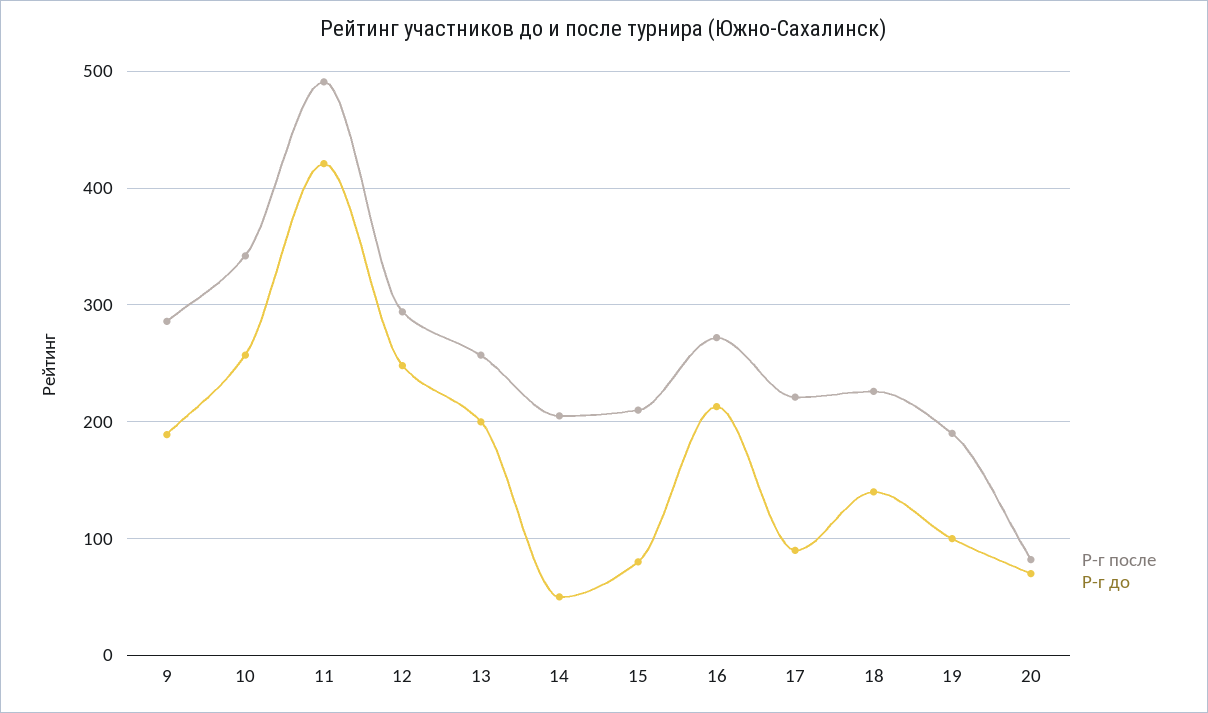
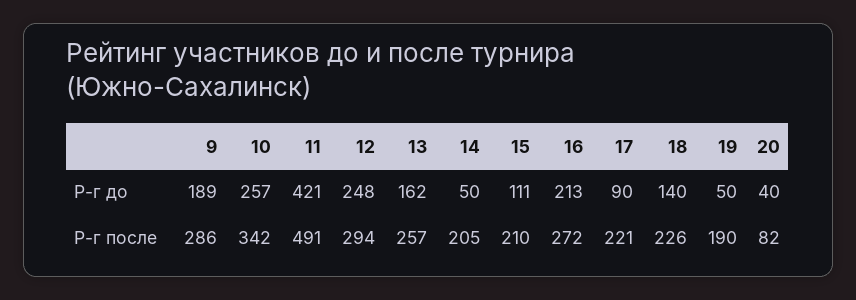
Р-г до, 13: 200 -> 162
Р-г до, 15: 80 -> 111
Р-г до, 19: 100 -> 50
Р-г до, 20: 70 -> 40

